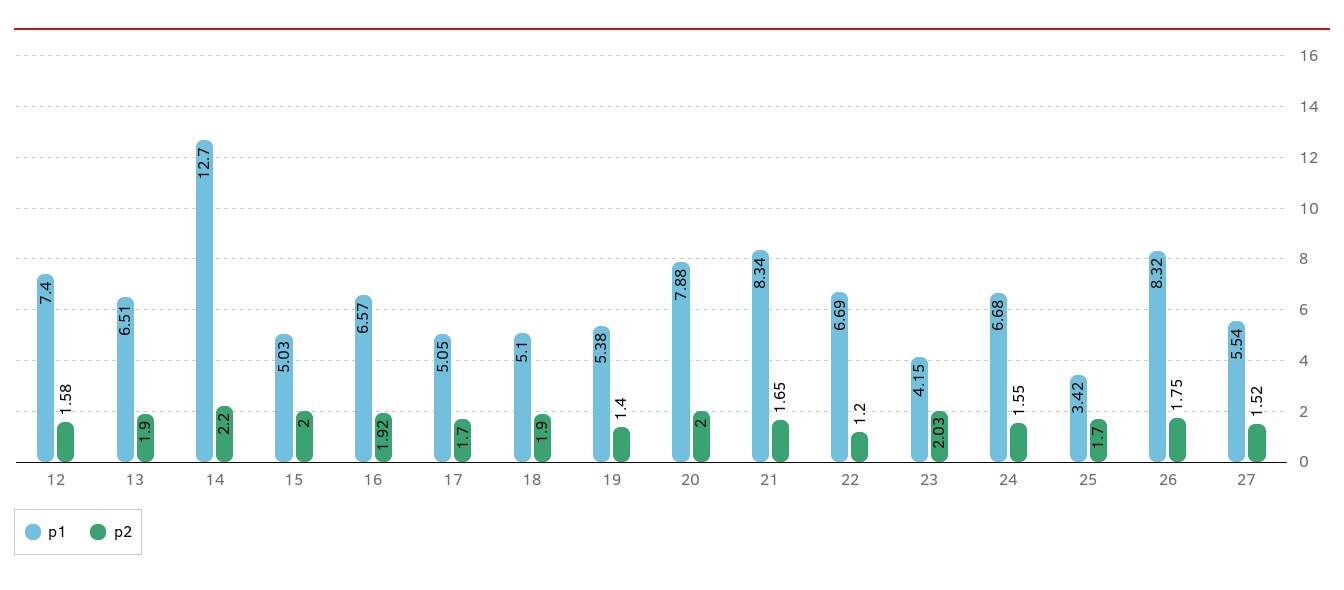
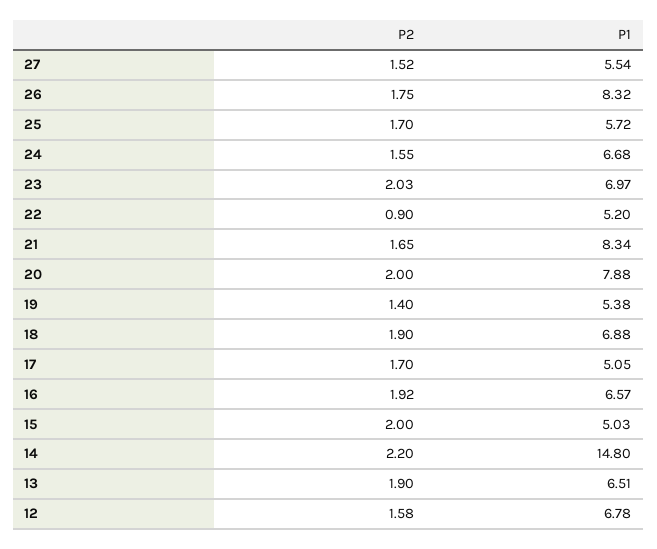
p1, 12: 7.4 -> 6.78
p1, 14: 12.7 -> 14.8
p1, 18: 5.1 -> 6.88
p1, 22: 6.69 -> 5.2
p2, 22: 1.2 -> 0.9
p1, 23: 4.15 -> 6.97
p1, 25: 3.42 -> 5.72

